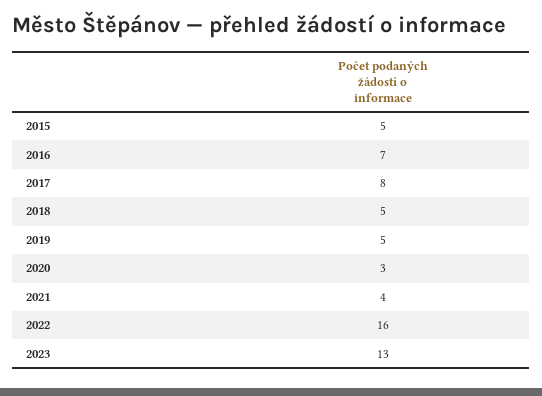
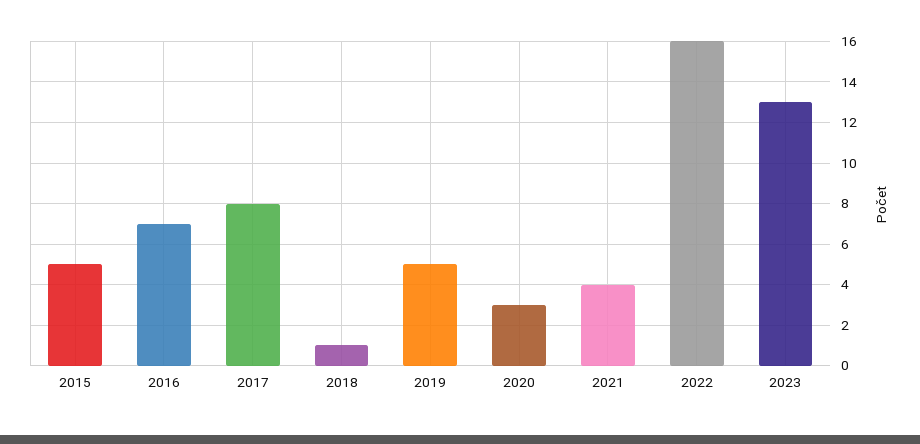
2018: 5 -> 1

